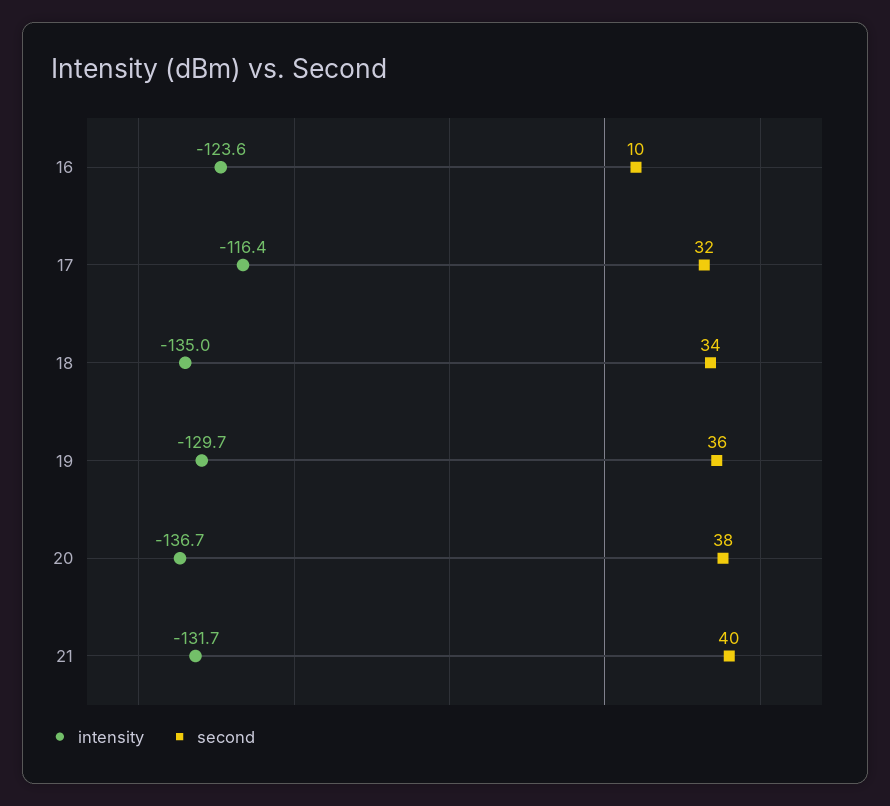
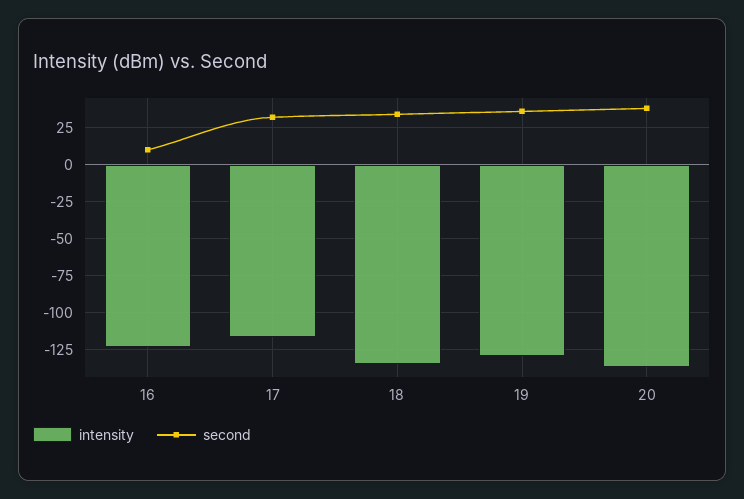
intensity, 21: -131.7 -> none
second, 21: 40 -> none

